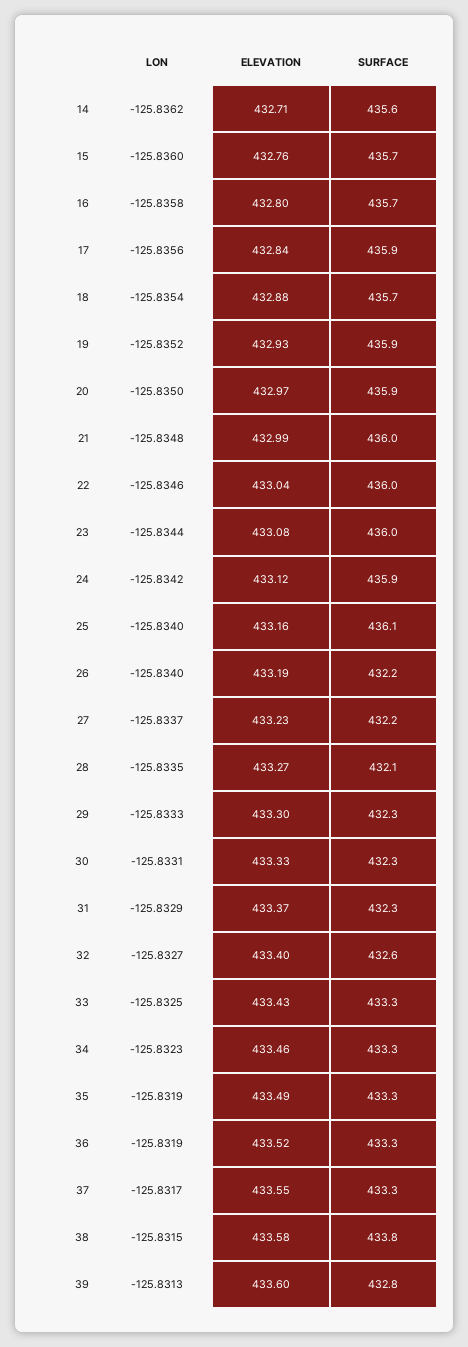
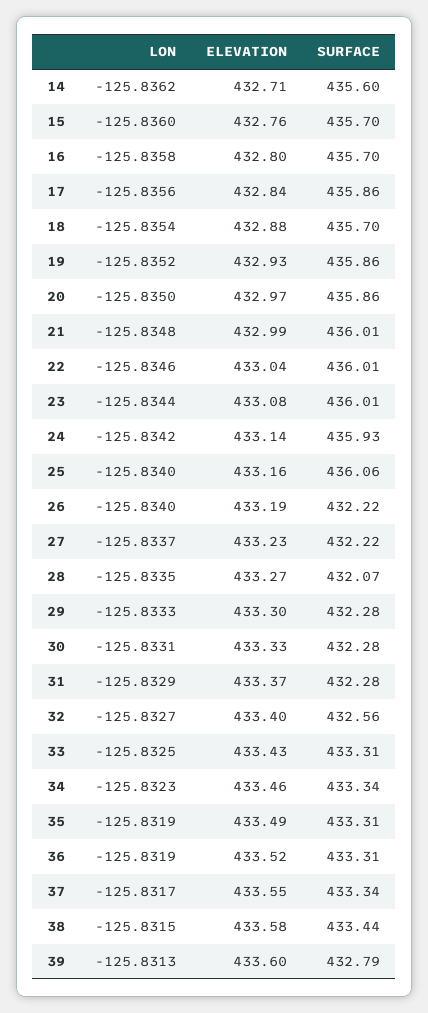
ELEVATION, 24: 433.12 -> 433.14
SURFACE, 38: 433.8 -> 433.44

